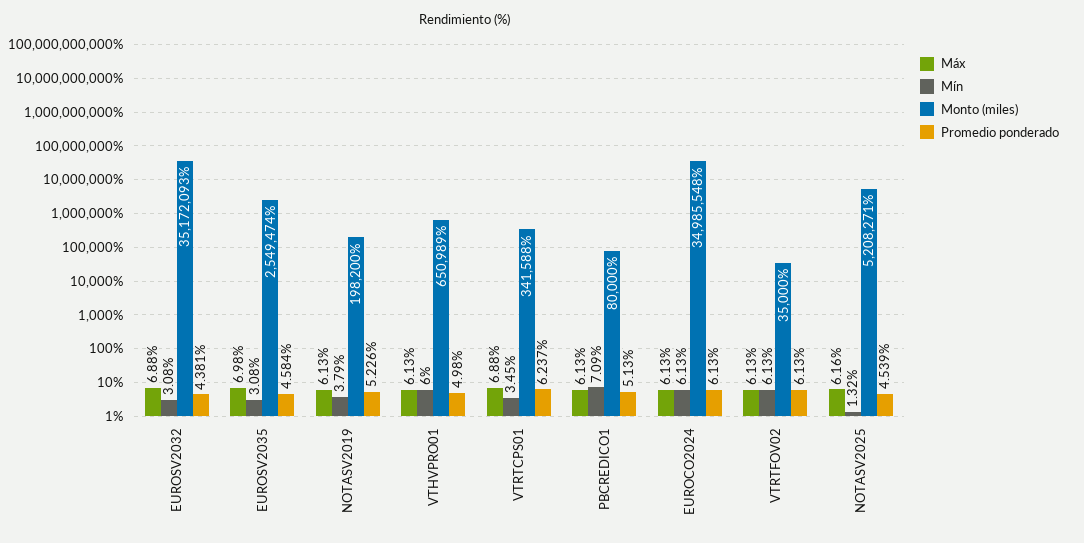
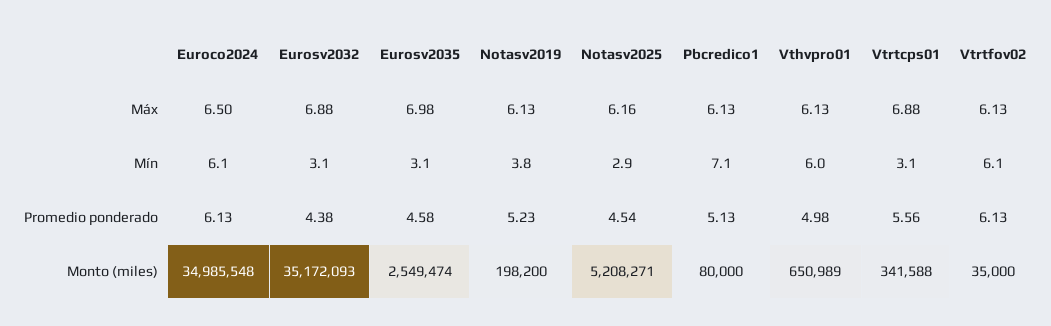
Mín, VTRTCPS01: 3.45 -> 3.1
Promedio ponderado, VTRTCPS01: 6.237 -> 5.56
Máx, EUROCO2024: 6.13 -> 6.5
Mín, NOTASV2025: 1.32 -> 2.9

